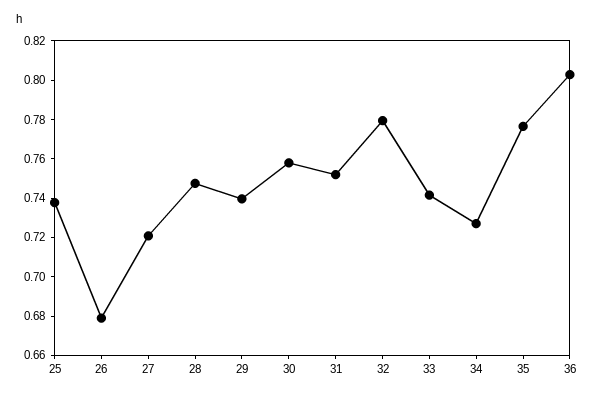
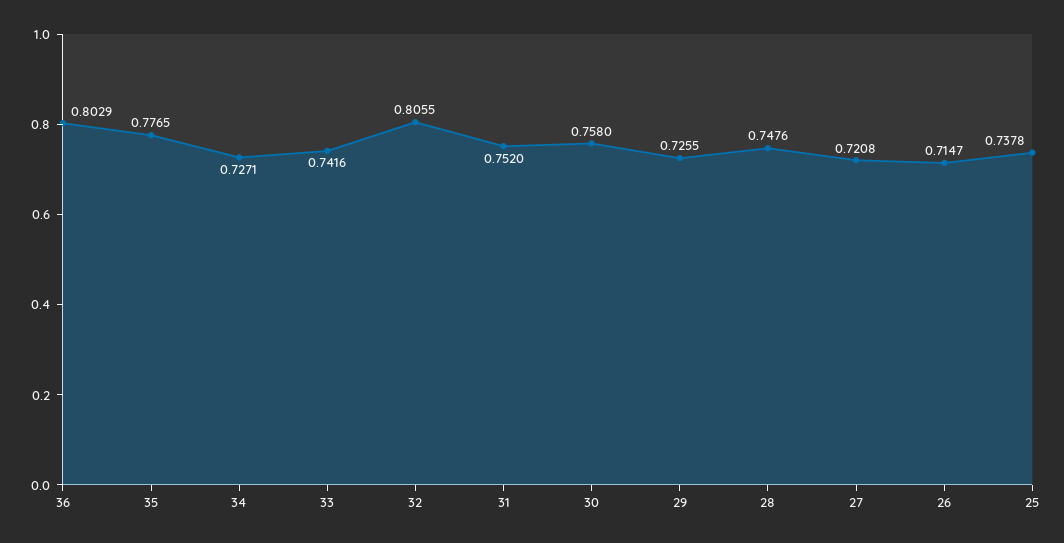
26: 0.68 -> 0.7147
29: 0.74 -> 0.7255
32: 0.78 -> 0.8055

